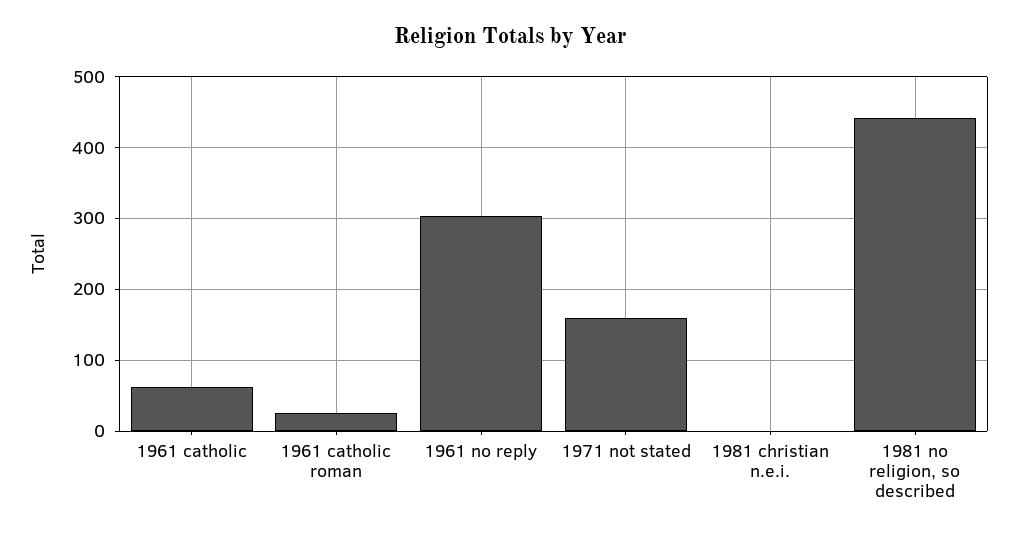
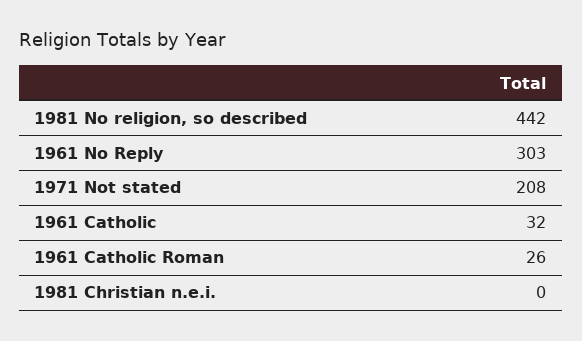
1961 catholic: 60 -> 32
1971 not stated: 160 -> 208

